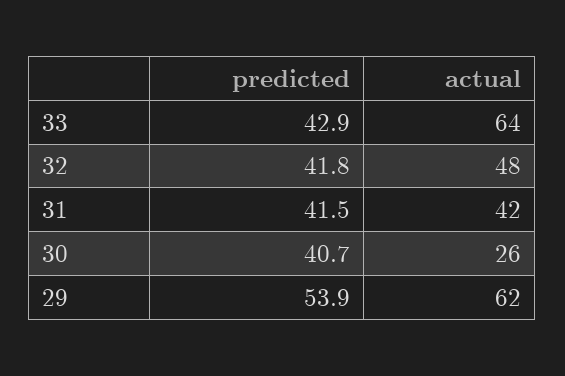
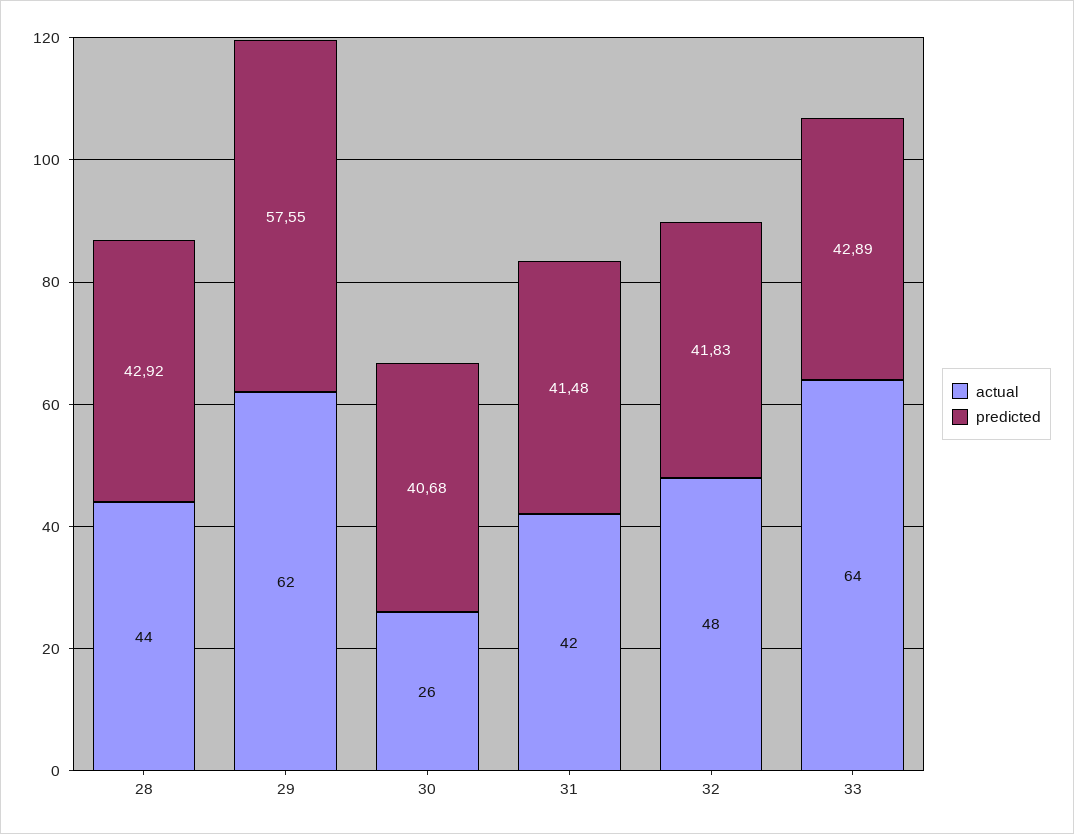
predicted, 29: 53.9 -> 57.55
actual, 28: none -> 44
predicted, 28: none -> 42.92

